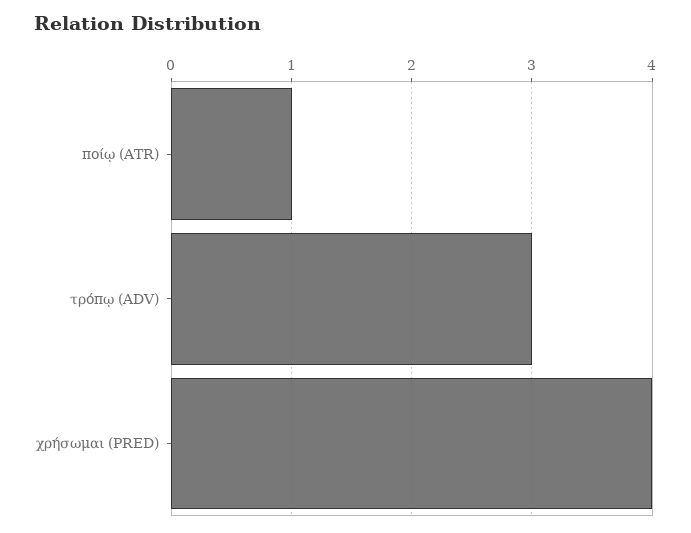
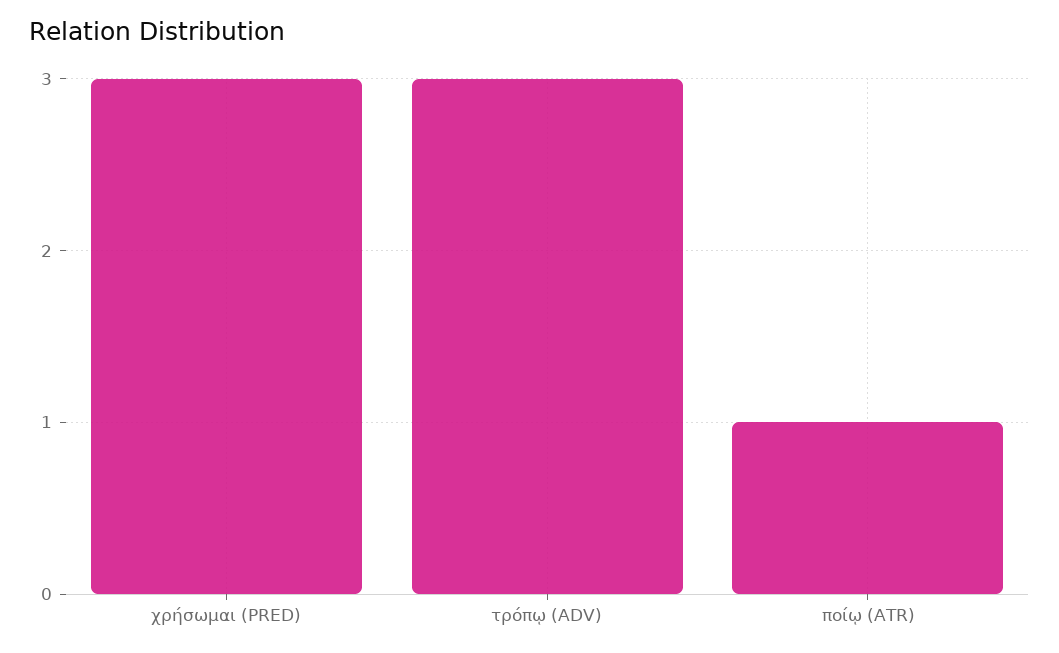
χρήσωμαι (PRED): 4 -> 3

